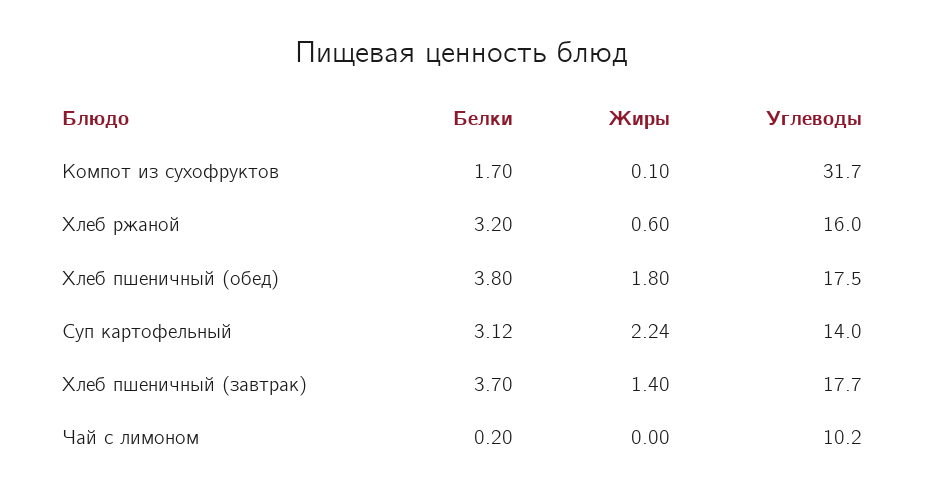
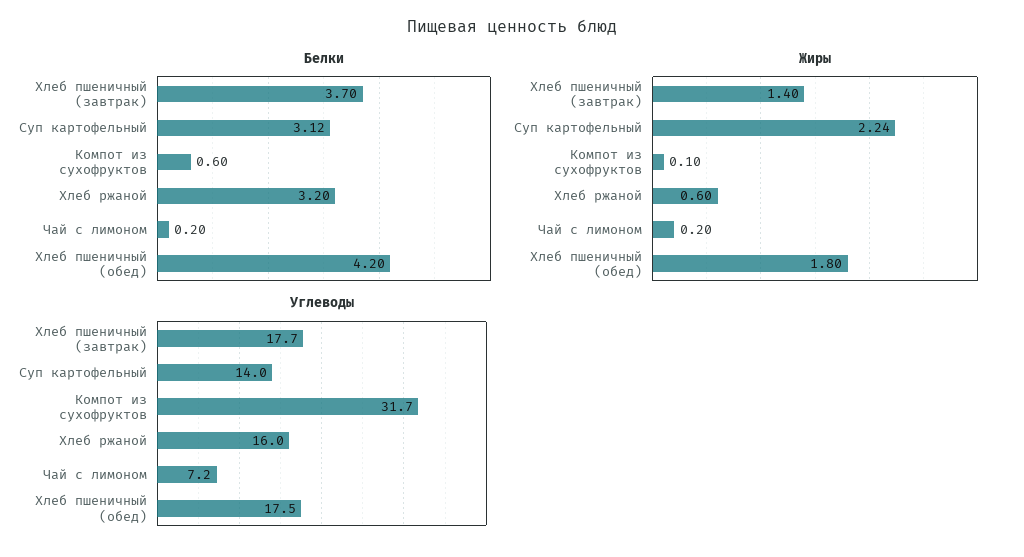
Белки, Компот из сухофруктов: 1.7 -> 0.6
Белки, Хлеб пшеничный (обед): 3.8 -> 4.2
Жиры, Чай с лимоном: 0 -> 0.2
Углеводы, Чай с лимоном: 10.2 -> 7.2

